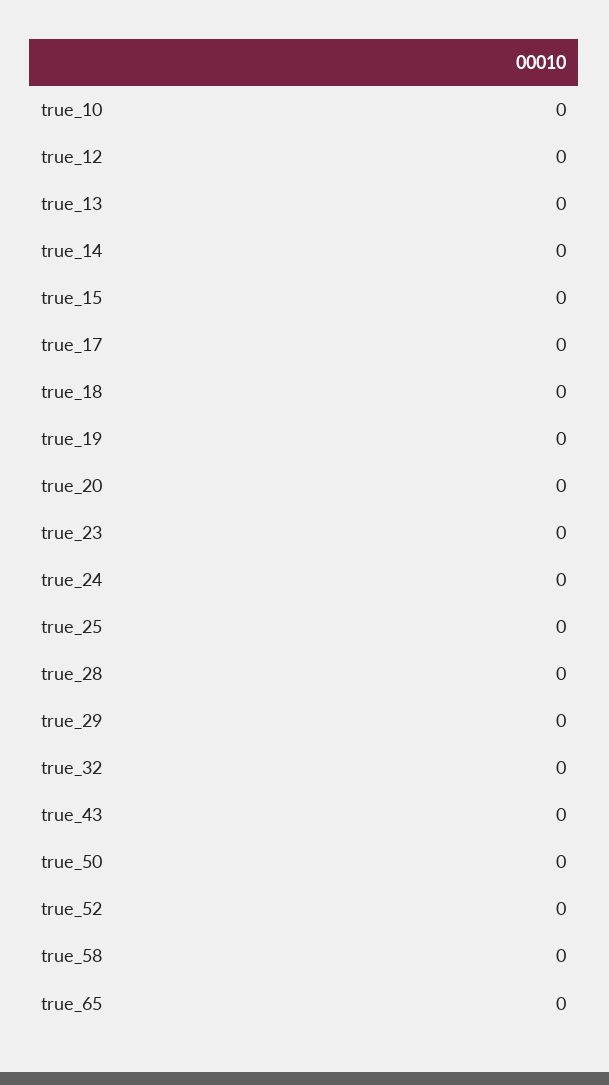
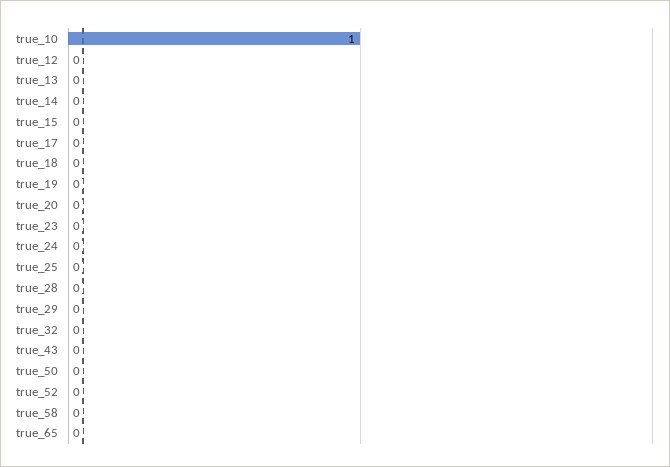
true_10: 0 -> 1

